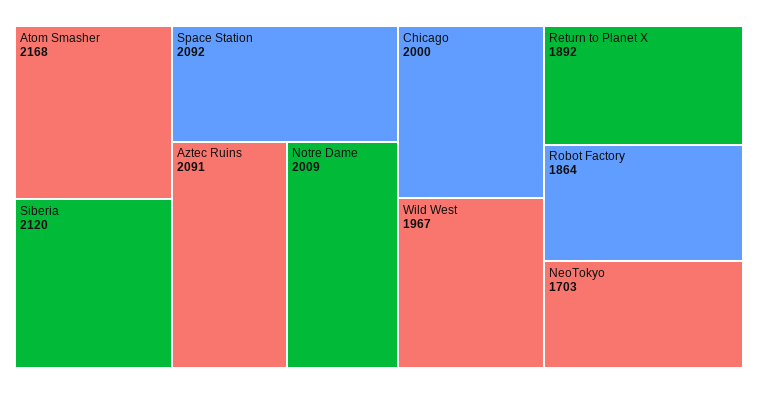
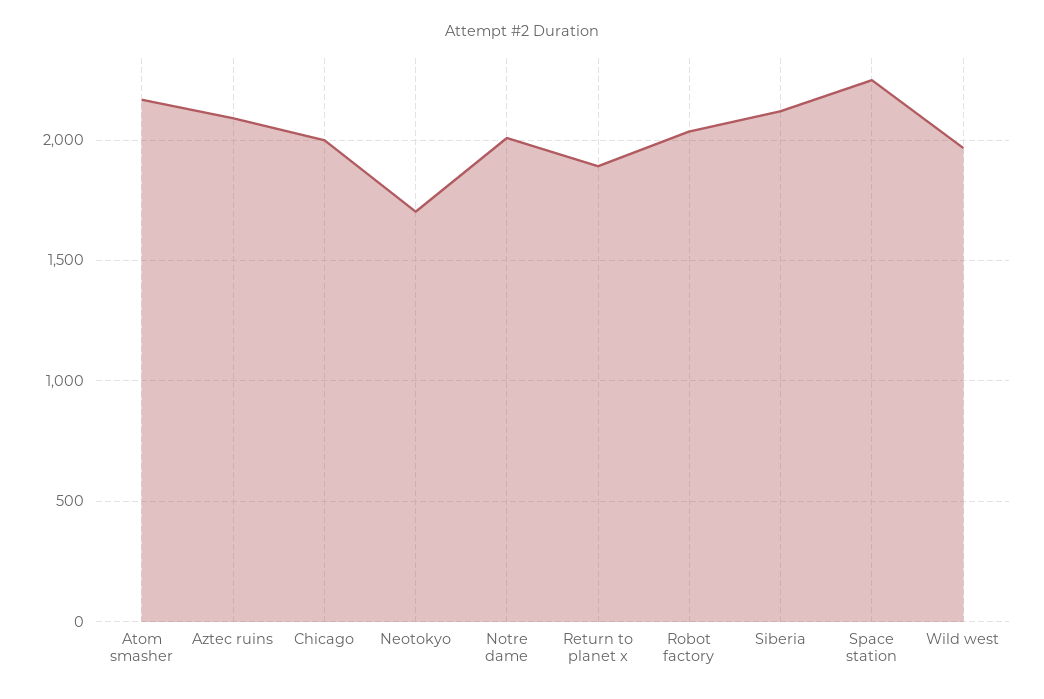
Space Station: 2092 -> 2250
Robot Factory: 1864 -> 2050

